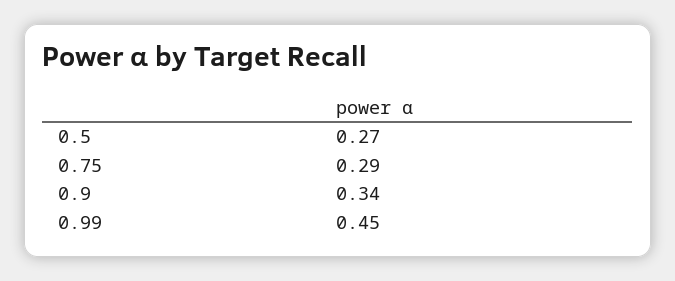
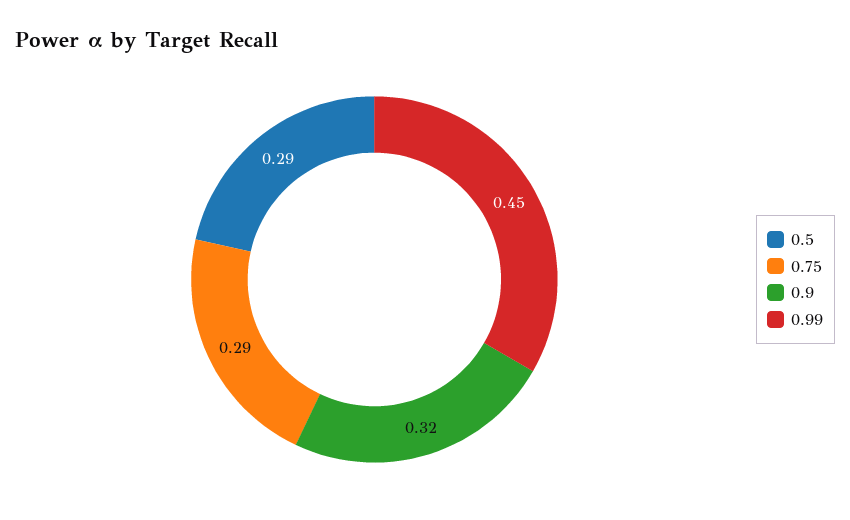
0.5: 0.27 -> 0.29
0.9: 0.34 -> 0.32

